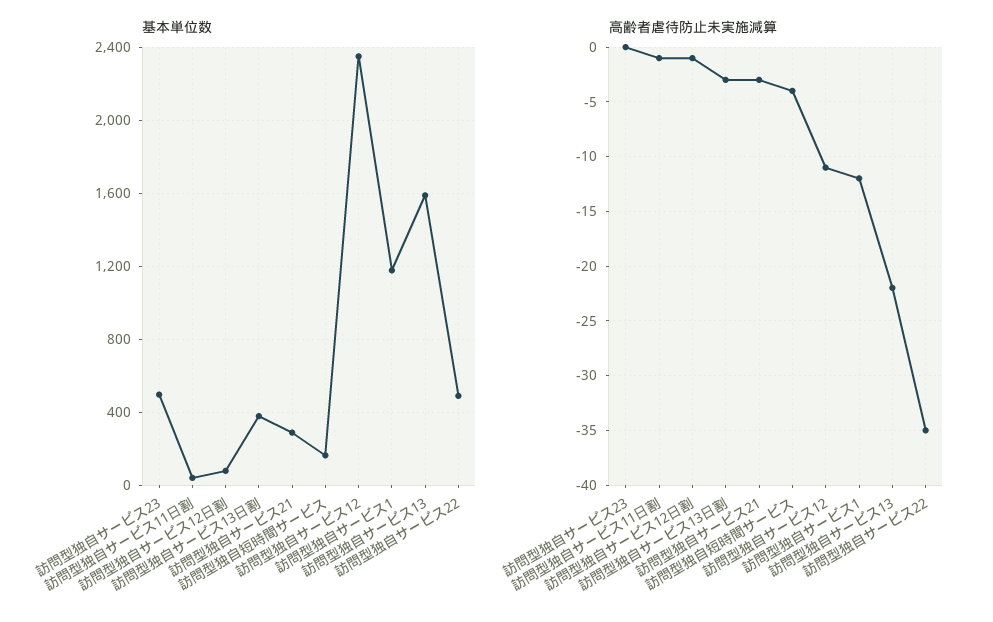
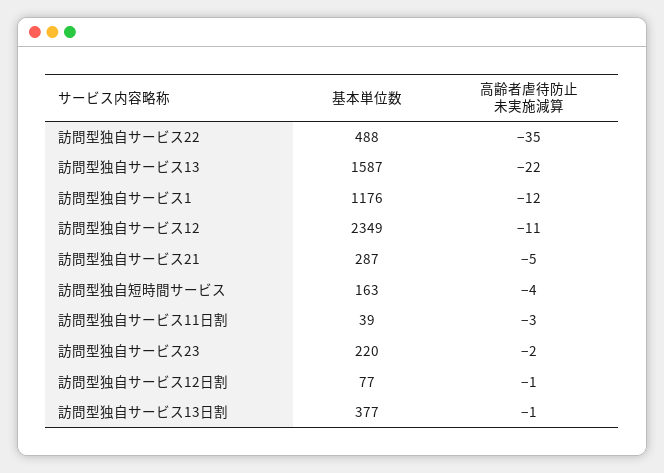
基本単位数, 訪問型独自サービス23: 500 -> 220
高齢者虐待防止未実施減算, 訪問型独自サービス23: 0 -> -2
高齢者虐待防止未実施減算, 訪問型独自サービス11日割: -1 -> -3
高齢者虐待防止未実施減算, 訪問型独自サービス13日割: -3 -> -1
高齢者虐待防止未実施減算, 訪問型独自サービス21: -3 -> -5

